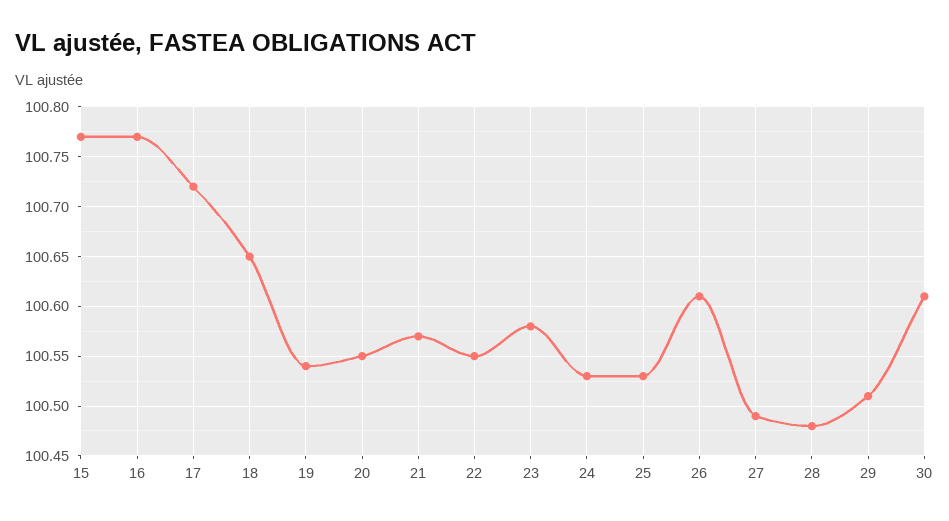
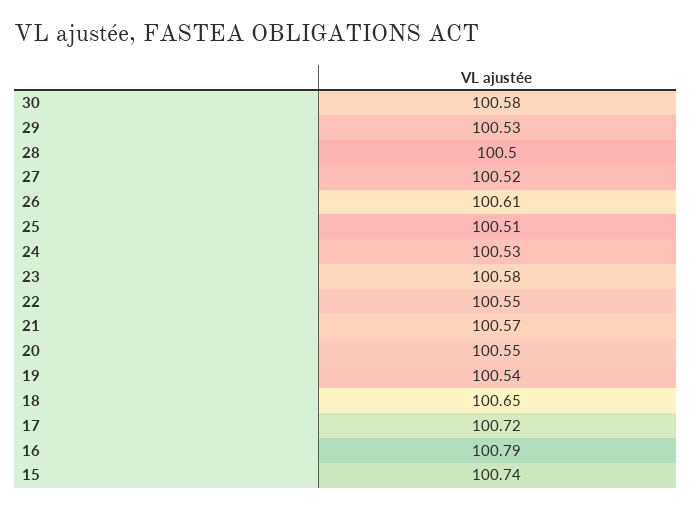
15: 100.77 -> 100.74
16: 100.77 -> 100.79
25: 100.53 -> 100.51
27: 100.49 -> 100.52
28: 100.48 -> 100.5
29: 100.51 -> 100.53
30: 100.61 -> 100.58

